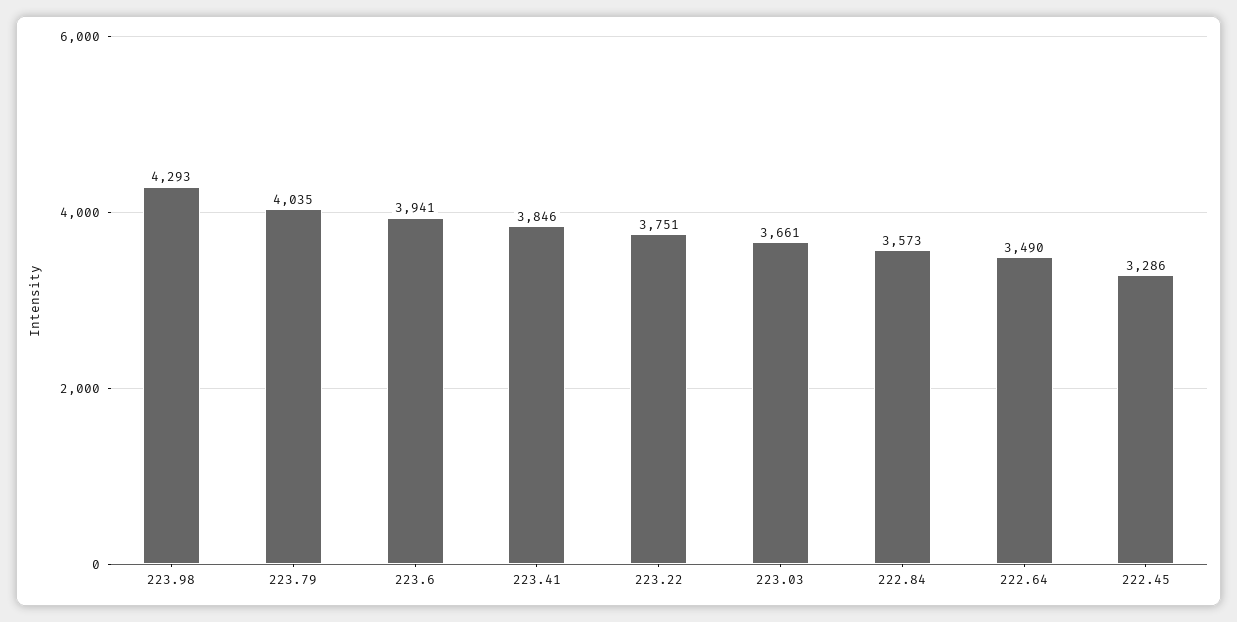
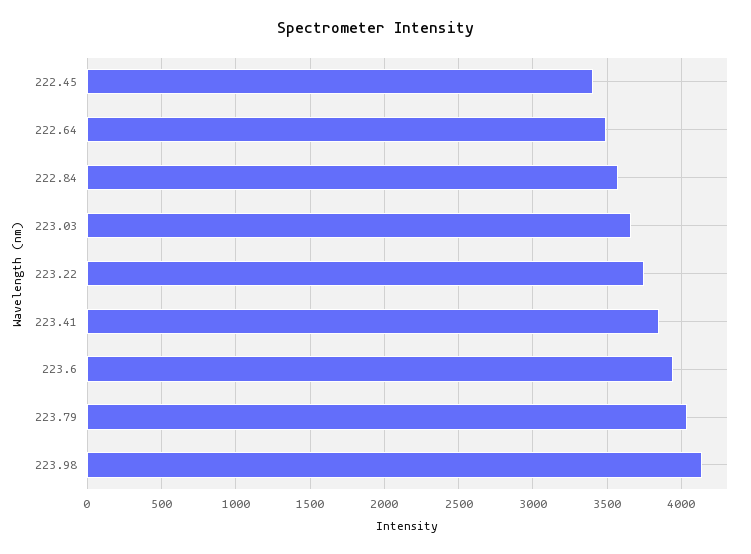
223.98: 4293 -> 4150
222.45: 3286 -> 3400

